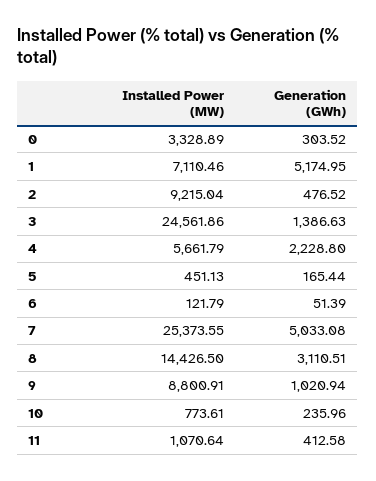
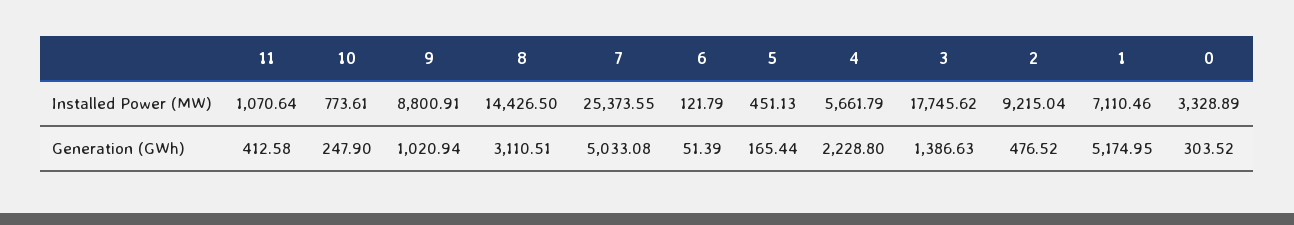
Installed Power (MW), 3: 24561.86 -> 17745.62
Generation (GWh), 10: 235.96 -> 247.9

